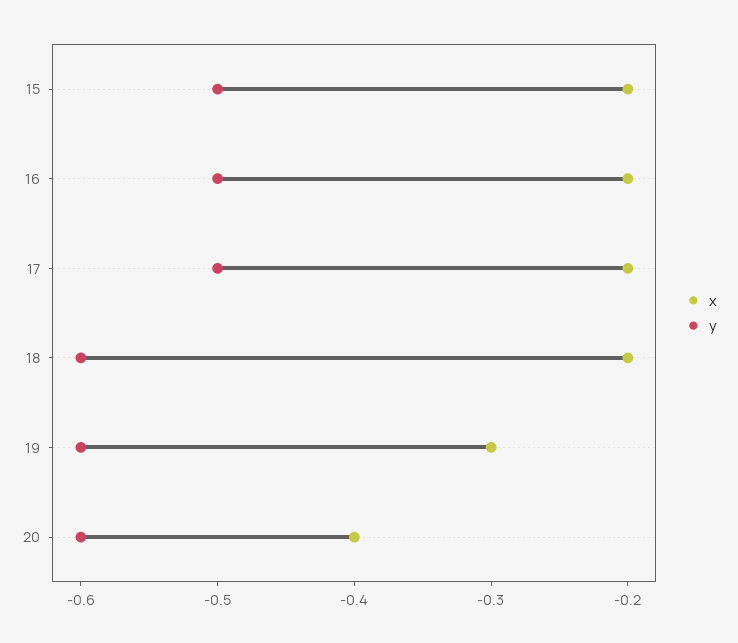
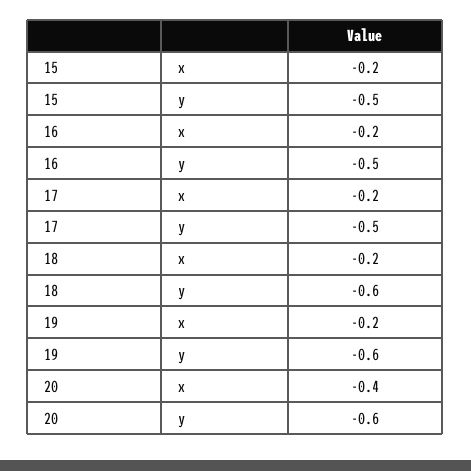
x, 19: -0.3 -> -0.2

